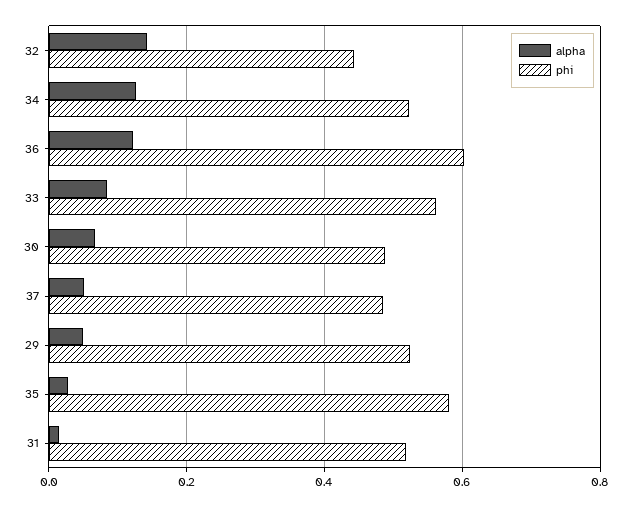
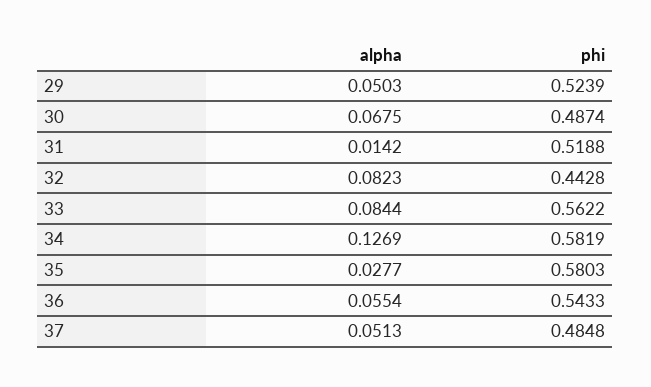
alpha, 32: 0.14 -> 0.0823
phi, 34: 0.52 -> 0.5819
alpha, 36: 0.12 -> 0.0554
phi, 36: 0.6 -> 0.5433

